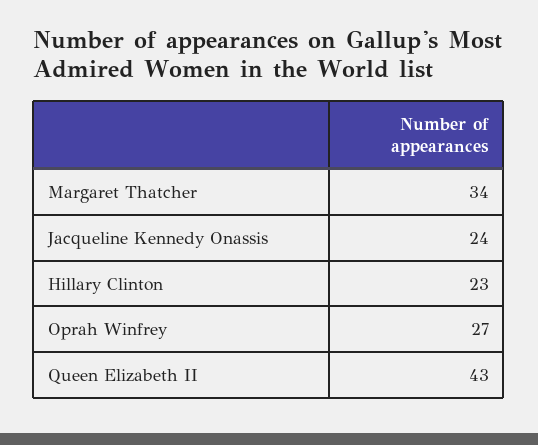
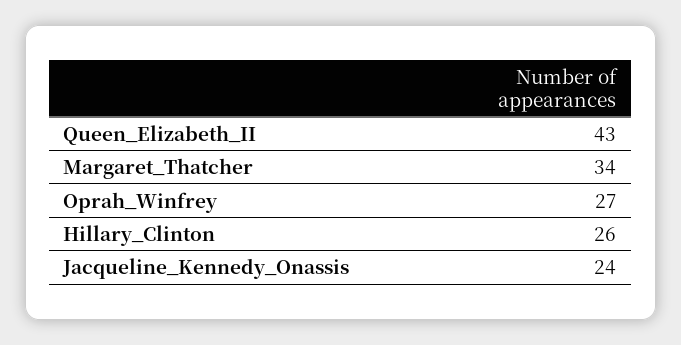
Hillary Clinton: 23 -> 26

